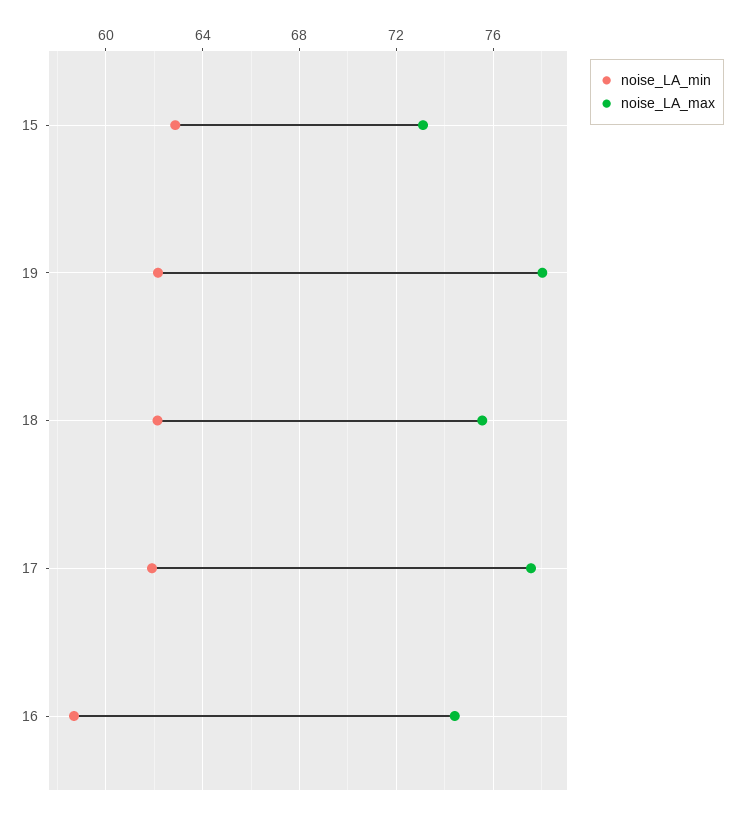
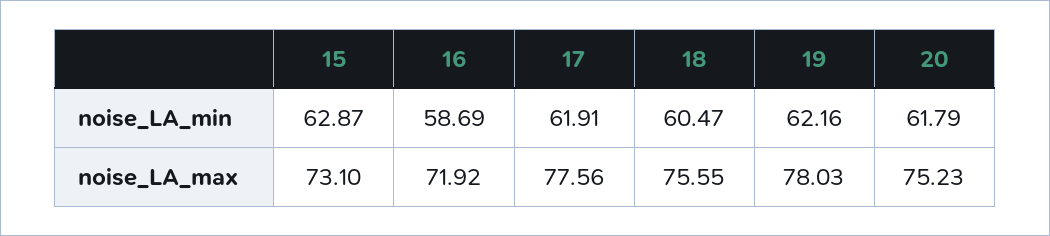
noise_LA_min, 18: 62 -> 60.47
noise_LA_max, 16: 74.5 -> 71.92
noise_LA_min, 20: none -> 61.79
noise_LA_max, 20: none -> 75.23

